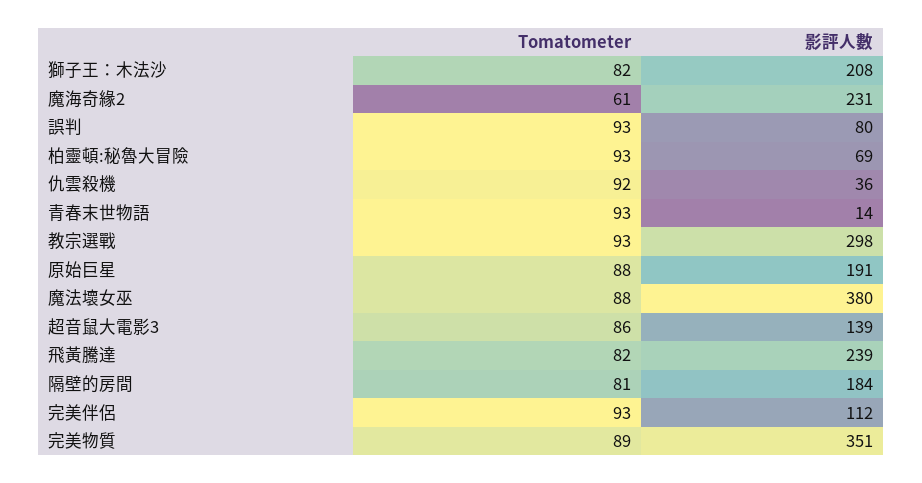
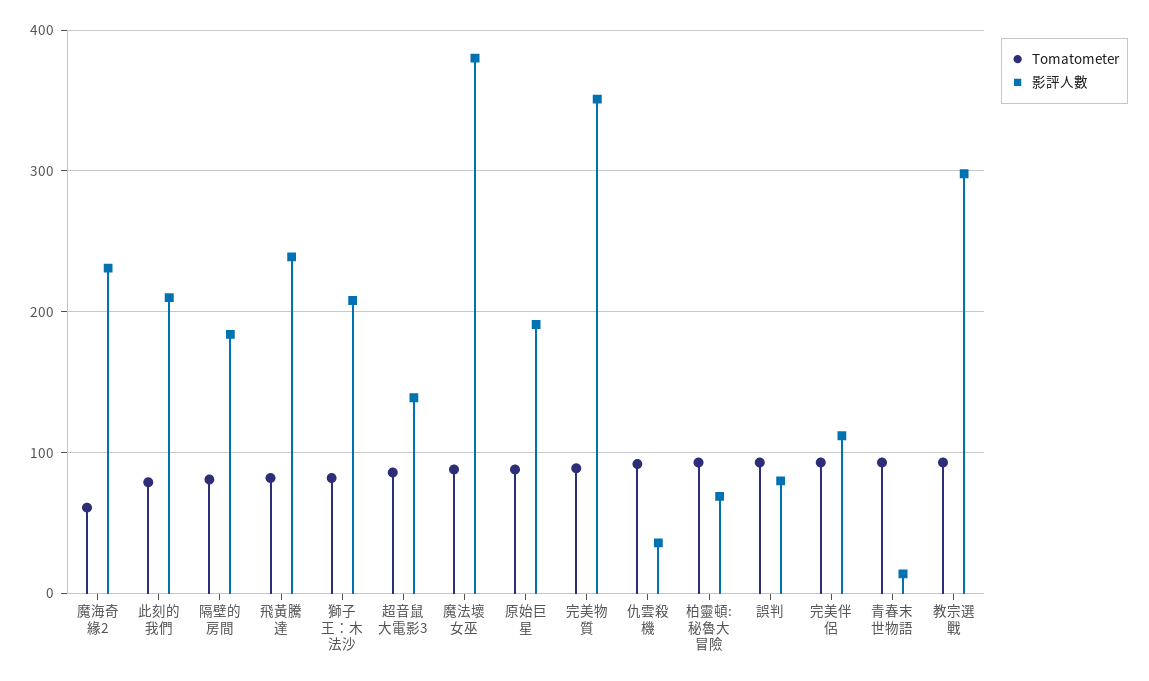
Tomatometer, 此刻的我們: none -> 80
影評人數, 此刻的我們: none -> 210

